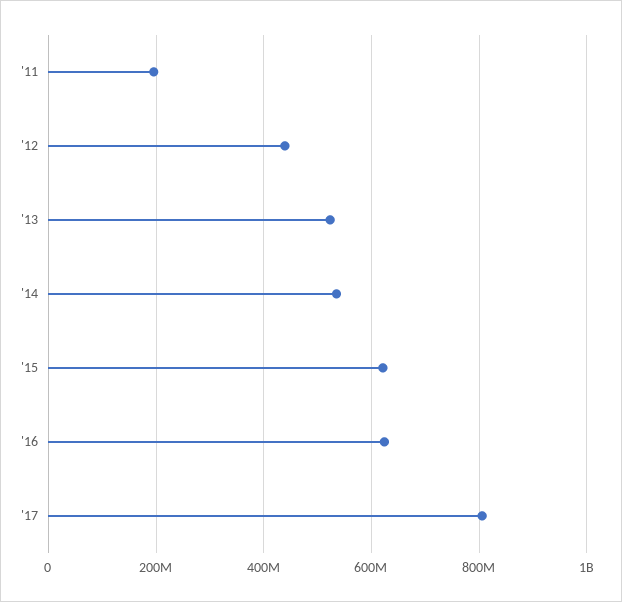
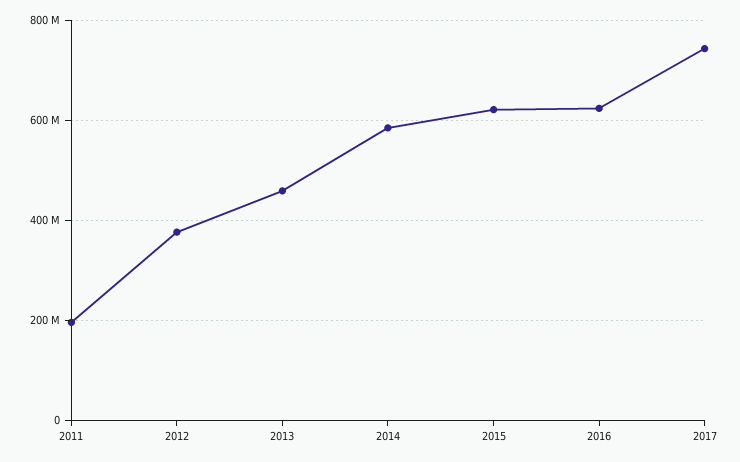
'12: 440000000 -> 380000000
'13: 520000000 -> 460000000
'14: 540000000 -> 580000000
'17: 800000000 -> 740000000

